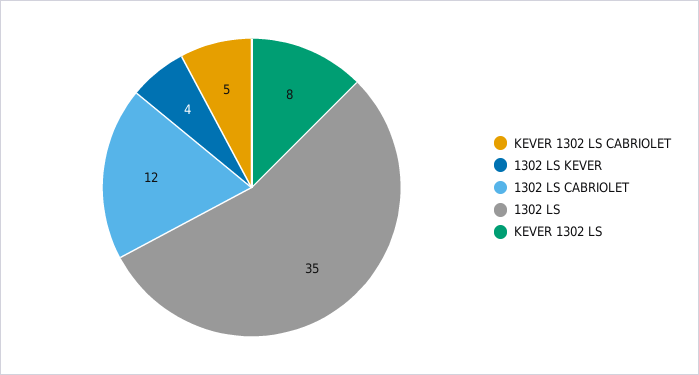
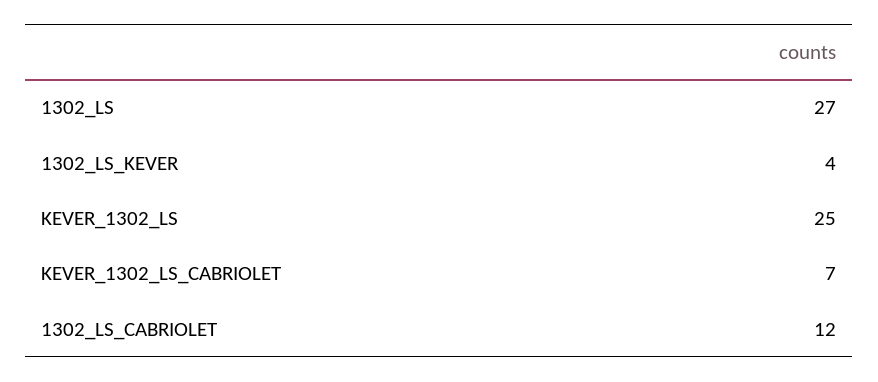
KEVER 1302 LS CABRIOLET: 5 -> 7
1302 LS: 35 -> 27
KEVER 1302 LS: 8 -> 25

